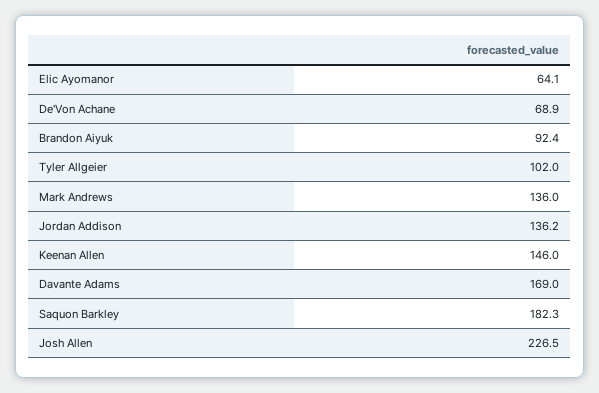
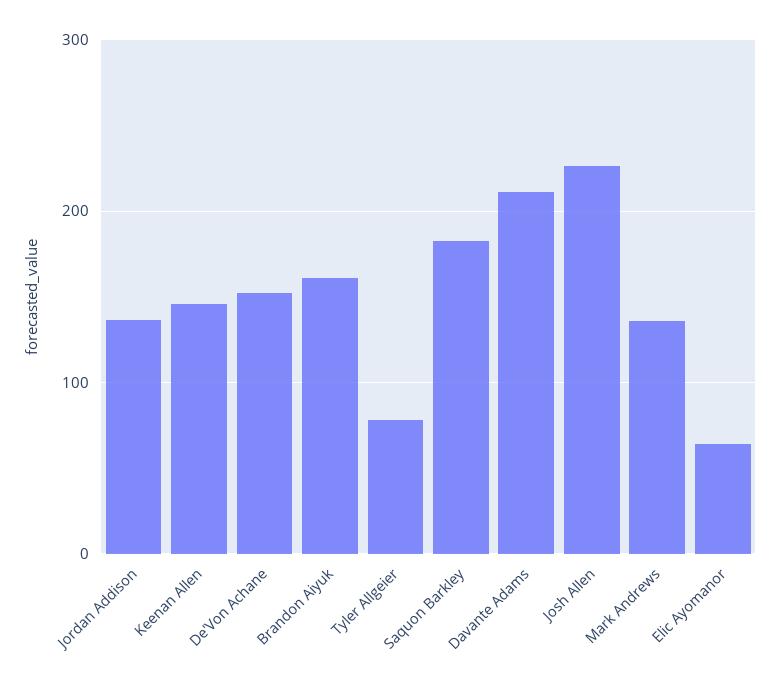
De'Von Achane: 68.9 -> 150
Brandon Aiyuk: 92.4 -> 160
Tyler Allgeier: 102 -> 80
Davante Adams: 169 -> 210

